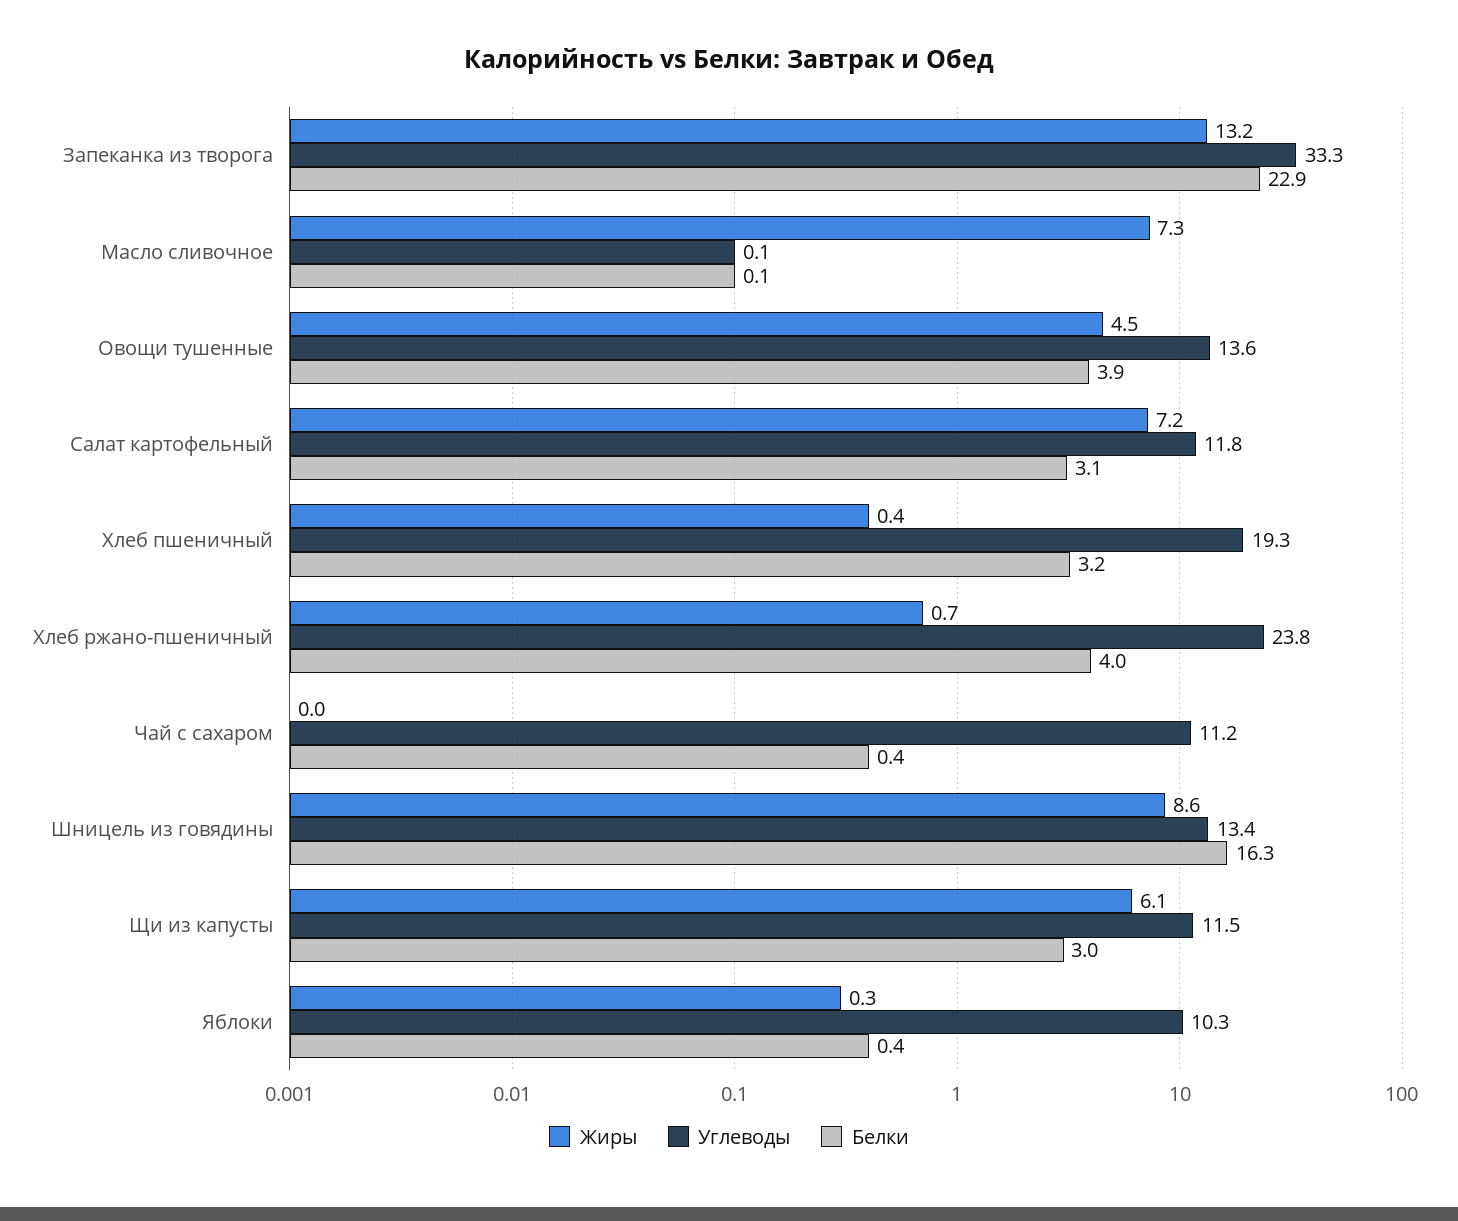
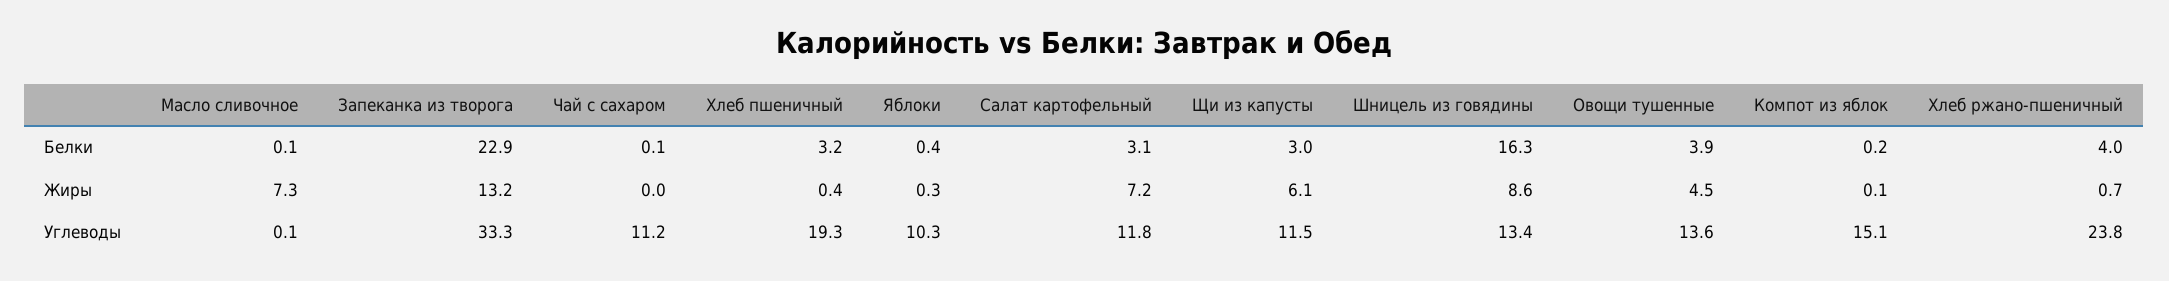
Белки, Чай с сахаром: 0.4 -> 0.1
Белки, Компот из яблок: none -> 0.2
Жиры, Компот из яблок: none -> 0.1
Углеводы, Компот из яблок: none -> 15.1

